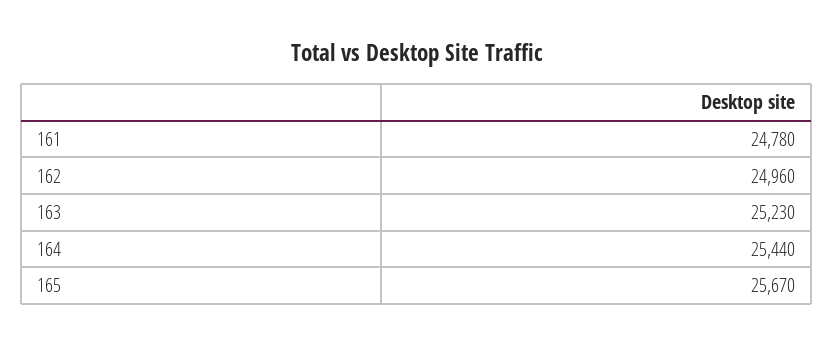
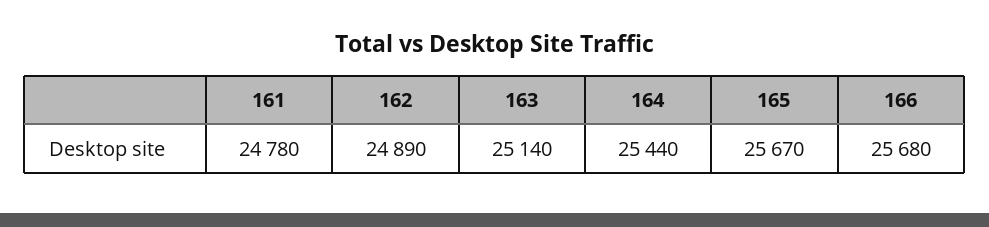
162: 24960 -> 24890
163: 25230 -> 25140
166: none -> 25680

